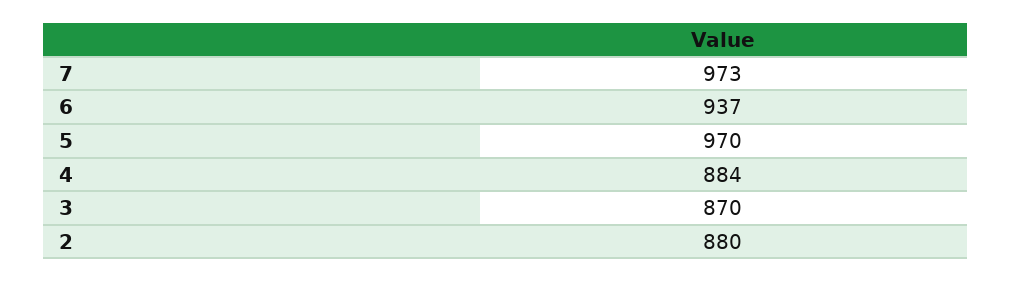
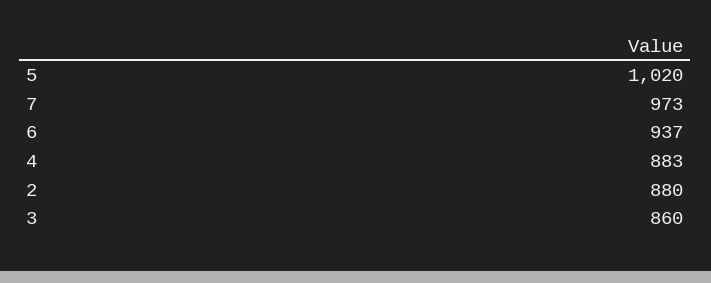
5: 970 -> 1020
4: 884 -> 883
3: 870 -> 860

